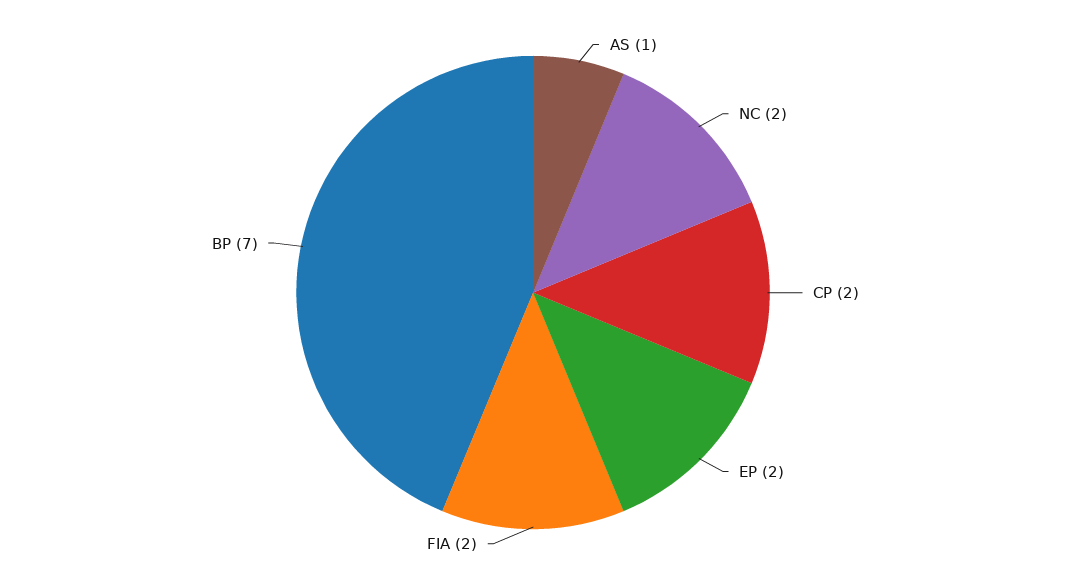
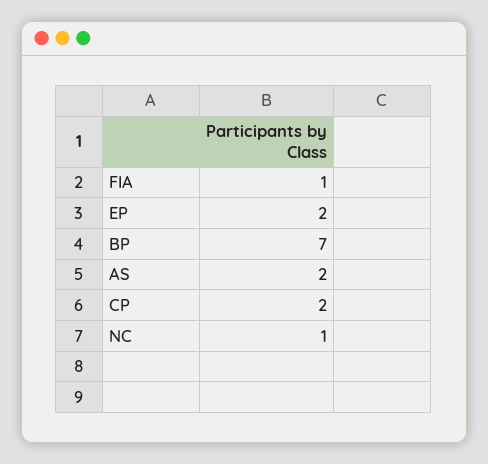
AS: 1 -> 2
NC: 2 -> 1
FIA: 2 -> 1

